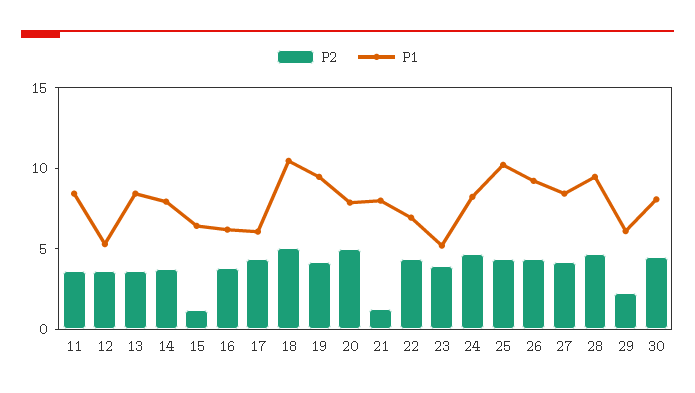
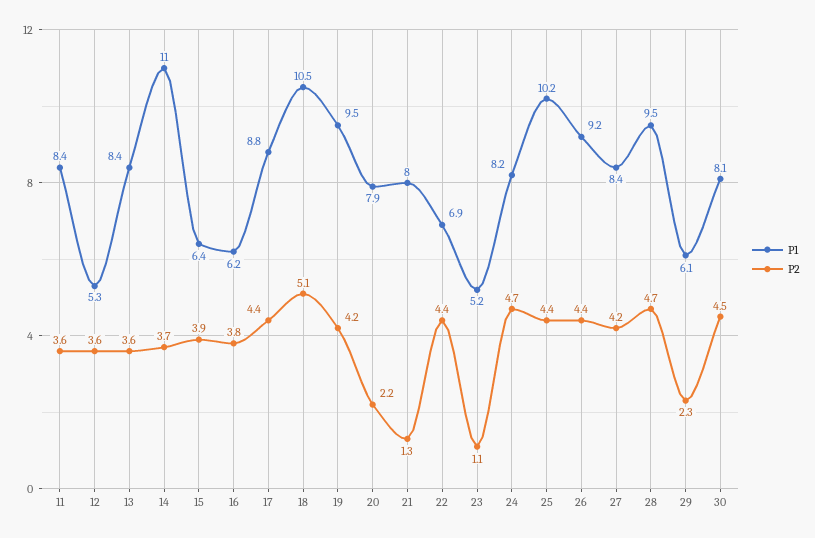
P1, 14: 8 -> 11
P2, 15: 1 -> 3.9
P1, 17: 6 -> 8.8
P2, 20: 5 -> 2.2
P2, 23: 4 -> 1.1

